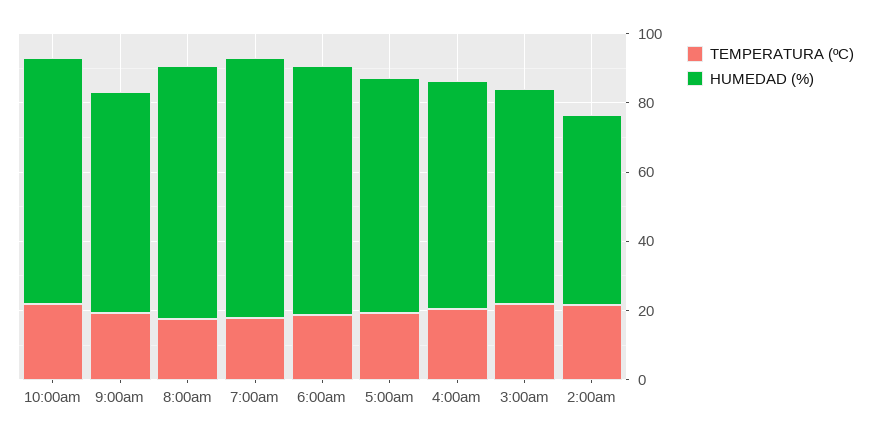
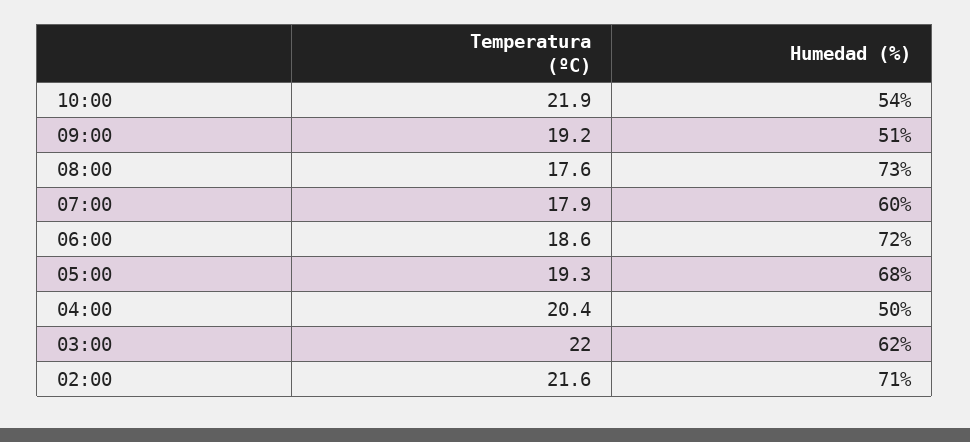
HUMEDAD (%), 10:00am: 70 -> 54
HUMEDAD (%), 9:00am: 65 -> 51
HUMEDAD (%), 7:00am: 75 -> 60
HUMEDAD (%), 4:00am: 65 -> 50
HUMEDAD (%), 2:00am: 55 -> 71

